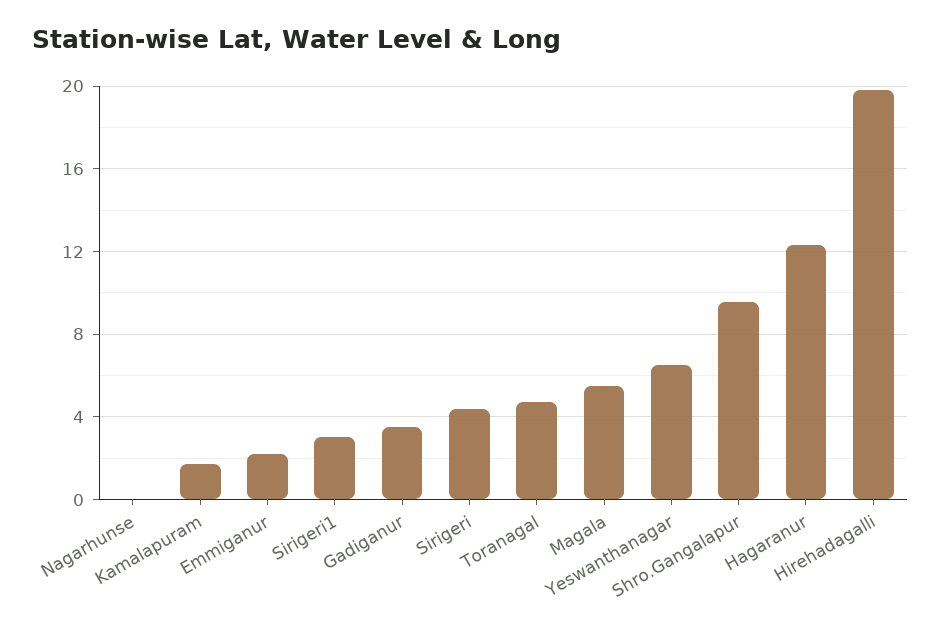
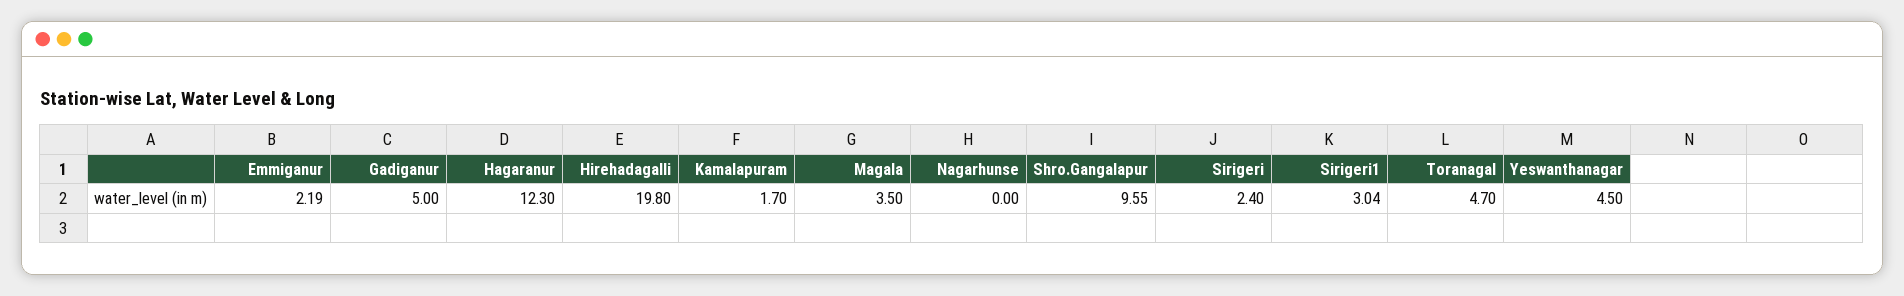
Gadiganur: 3.5 -> 5
Sirigeri: 4.5 -> 2.4
Magala: 5.5 -> 3.5
Yeswanthanagar: 6.5 -> 4.5

